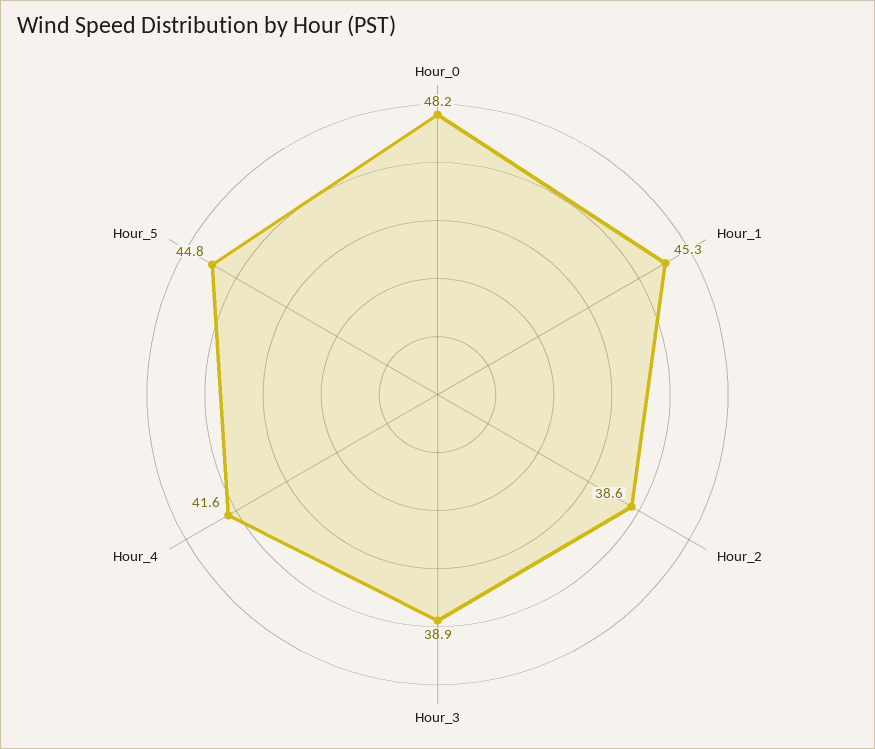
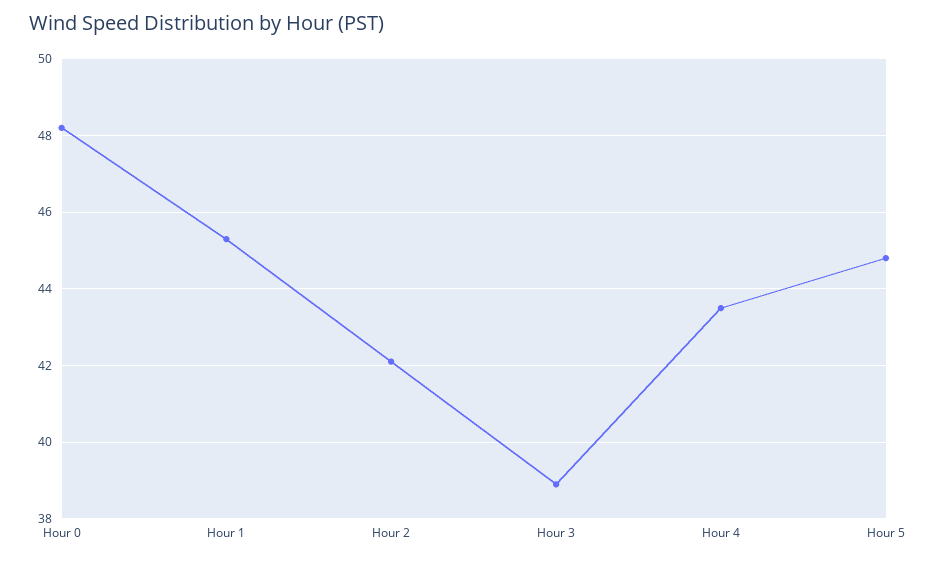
Hour_2: 38.6 -> 42
Hour_4: 41.6 -> 43.5

